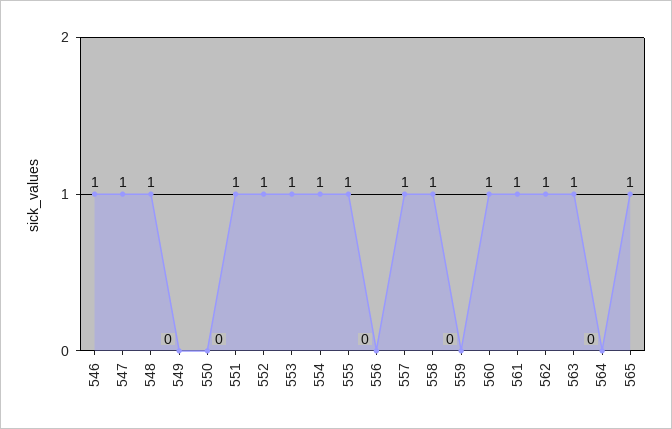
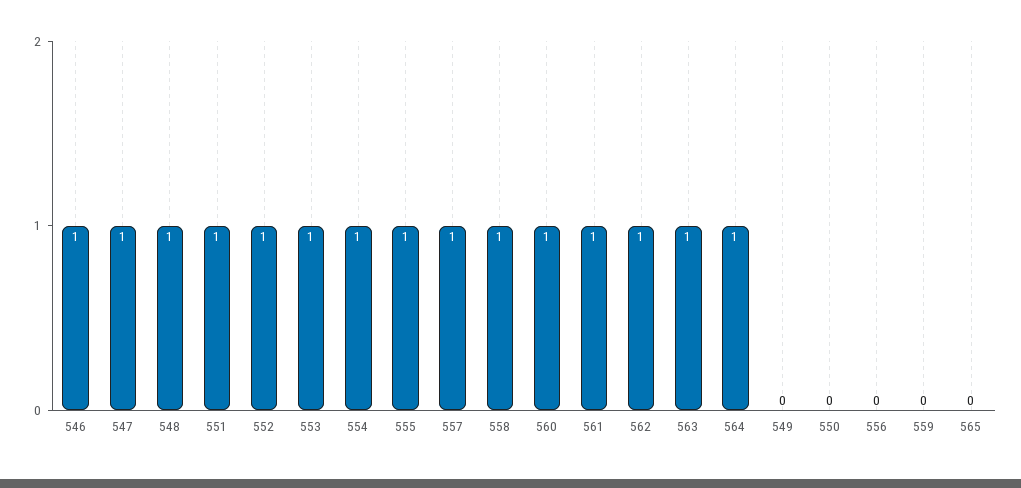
564: 0 -> 1
565: 1 -> 0

